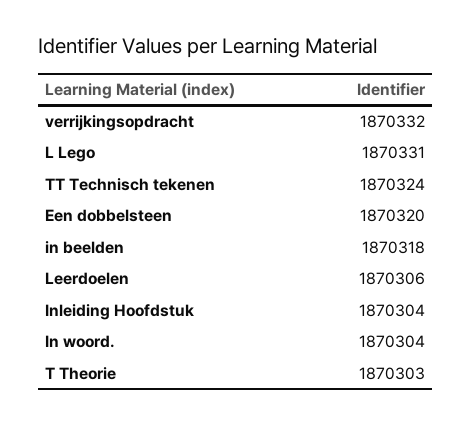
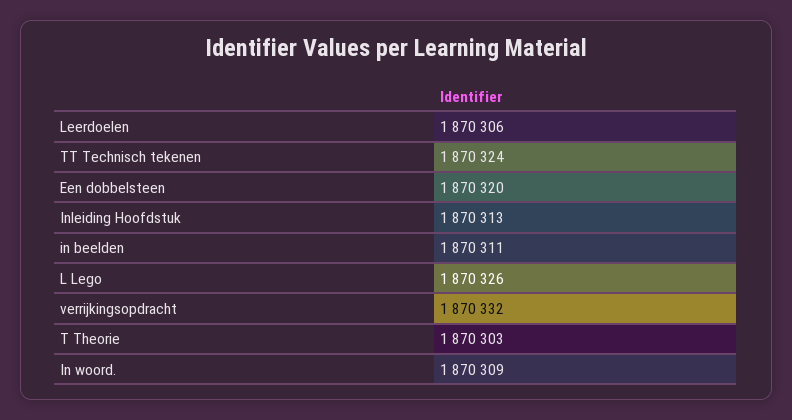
L Lego: 1870331 -> 1870326
in beelden: 1870318 -> 1870311
Inleiding Hoofdstuk: 1870304 -> 1870313
In woord.: 1870304 -> 1870309

